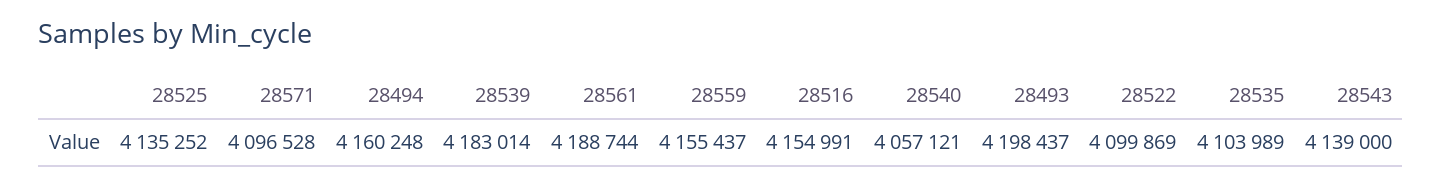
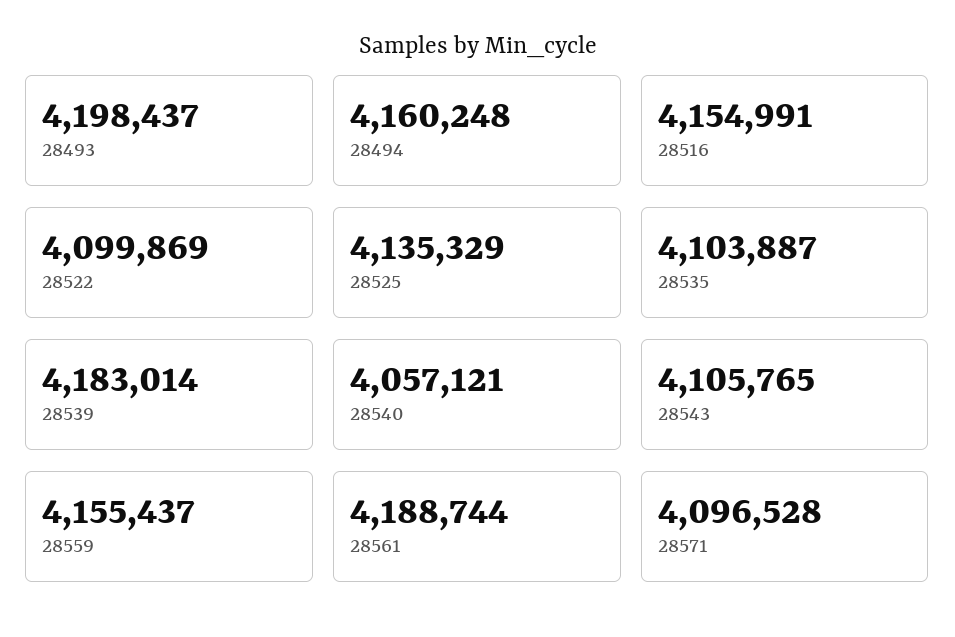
28525: 4135252 -> 4135329
28535: 4103989 -> 4103887
28543: 4139000 -> 4105765

